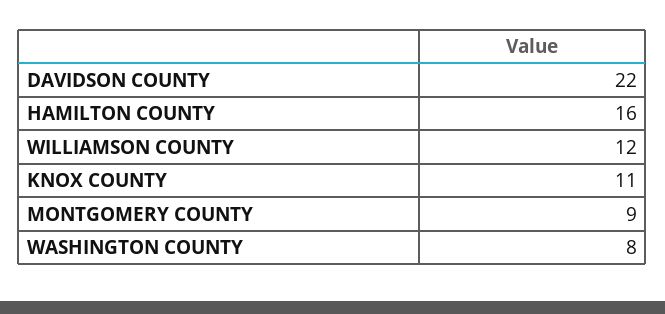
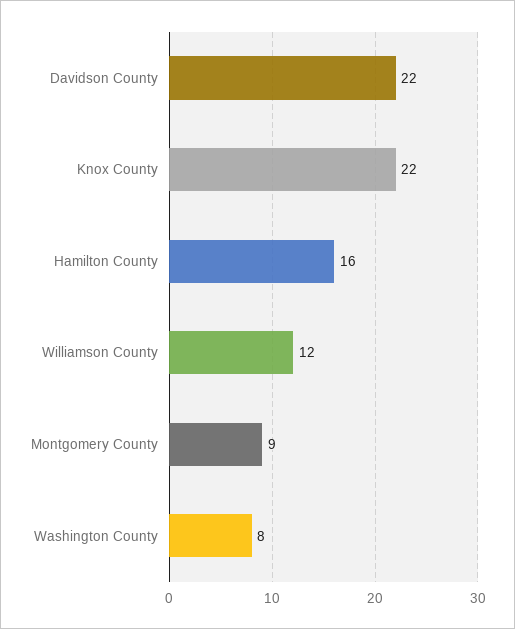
KNOX COUNTY: 11 -> 22

